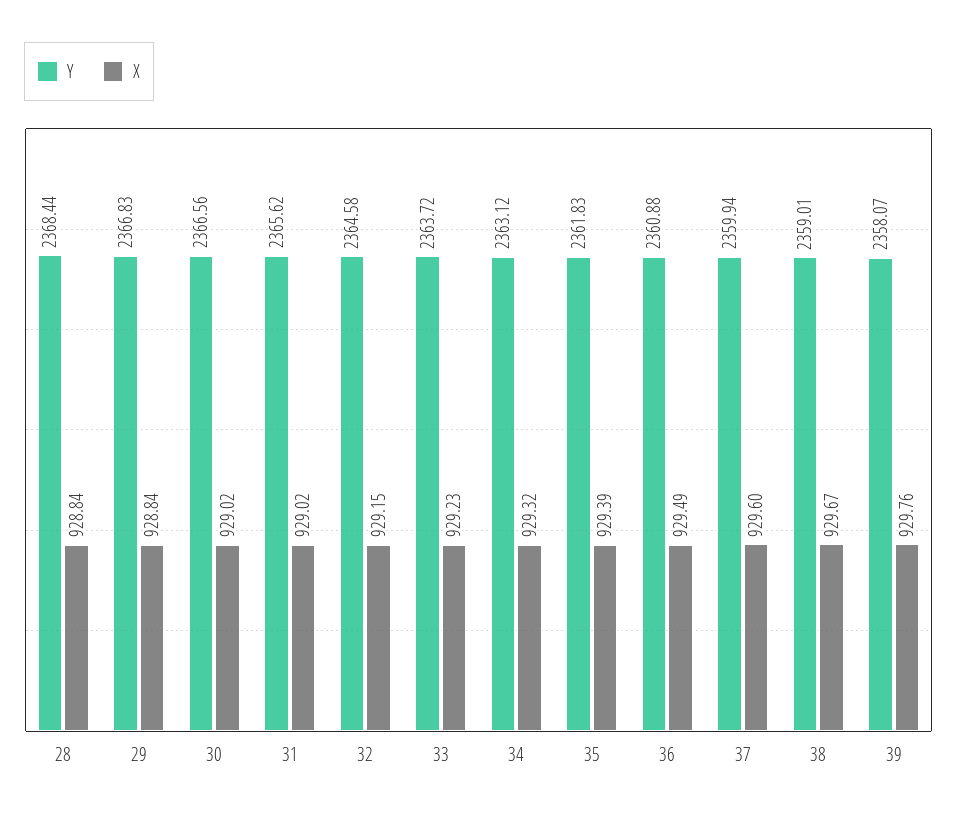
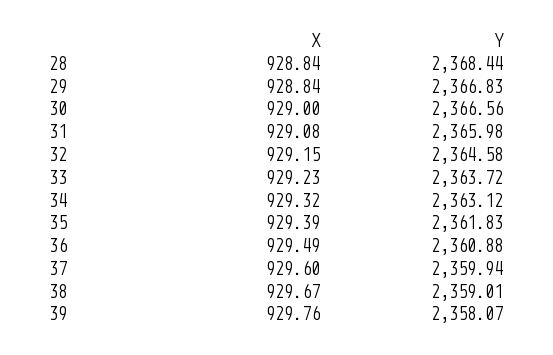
X, 30: 929.02 -> 929
Y, 31: 2365.62 -> 2365.98
X, 31: 929.02 -> 929.08

